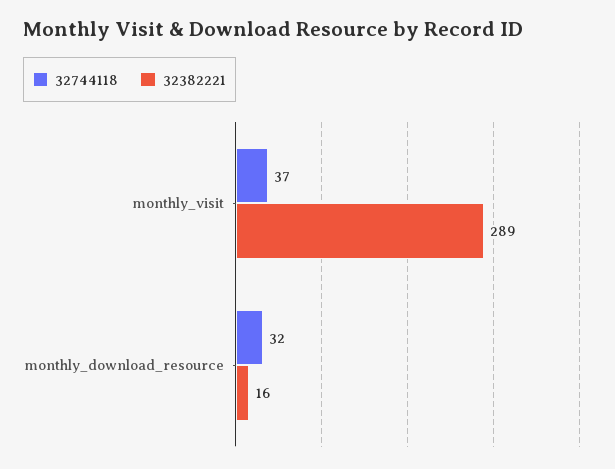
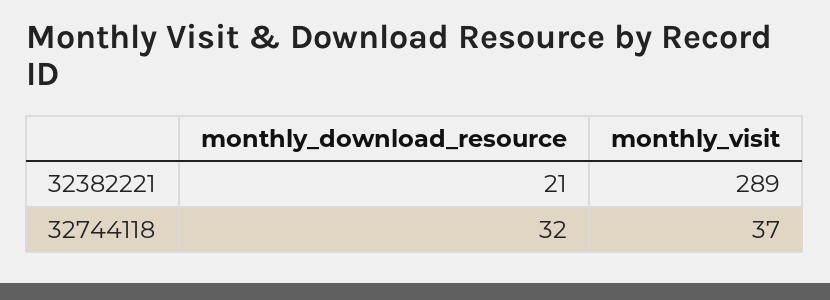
32382221, monthly_download_resource: 16 -> 21

